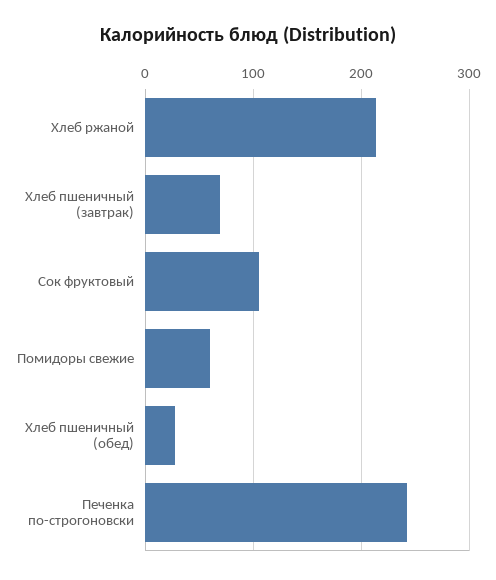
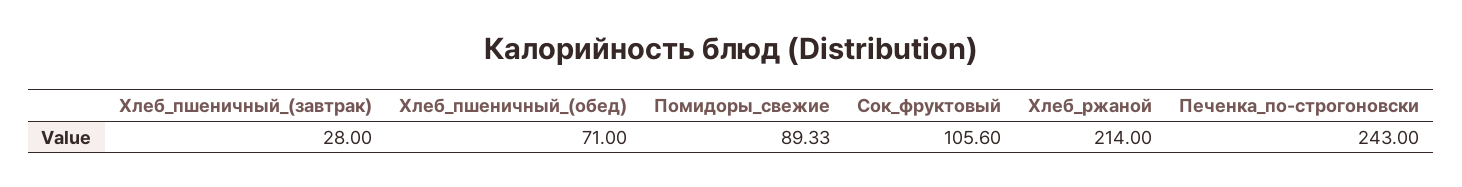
Хлеб пшеничный (завтрак): 70 -> 28
Помидоры свежие: 60 -> 89.33
Хлеб пшеничный (обед): 30 -> 71

